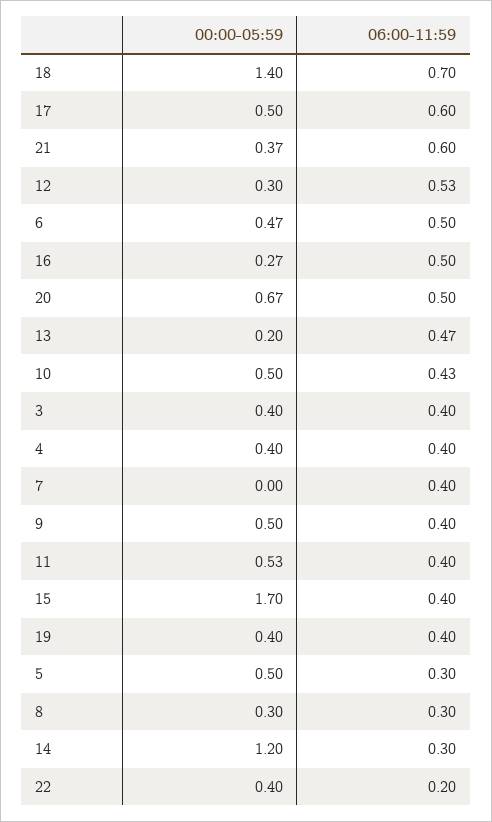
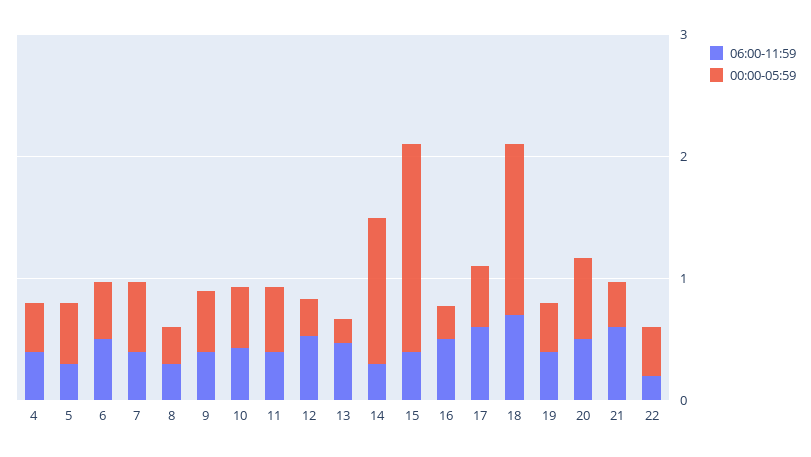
00:00-05:59, 3: 0.4 -> none
06:00-11:59, 3: 0.4 -> none
00:00-05:59, 7: 0 -> 0.6

